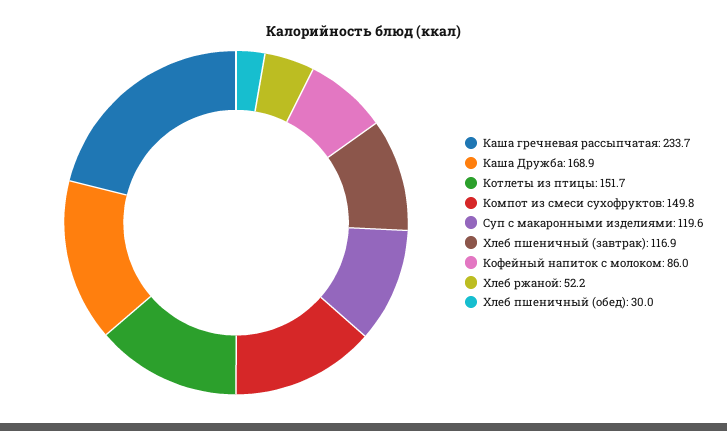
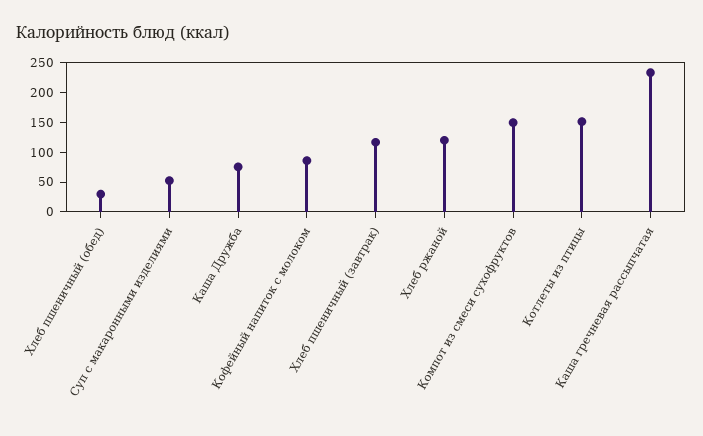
Каша Дружба: 168.9 -> 75
Суп с макаронными изделиями: 119.6 -> 50
Хлеб ржаной: 52.2 -> 125

